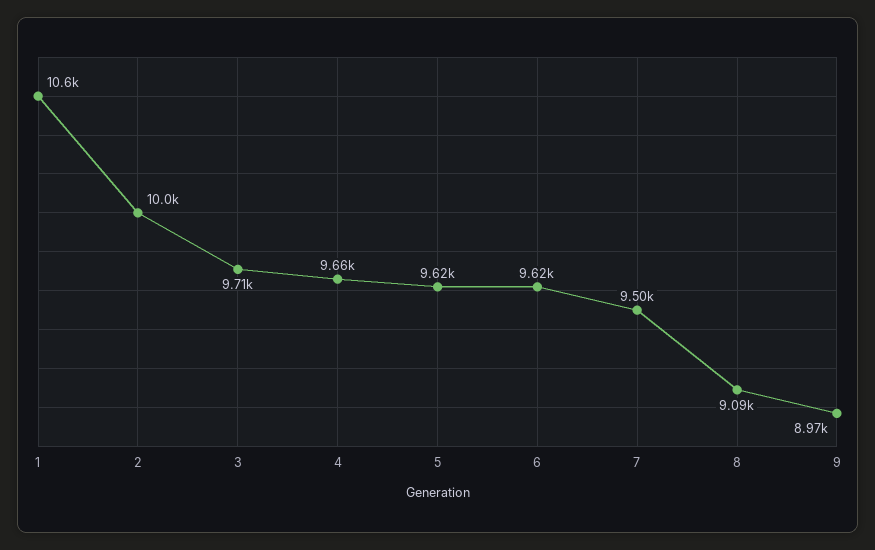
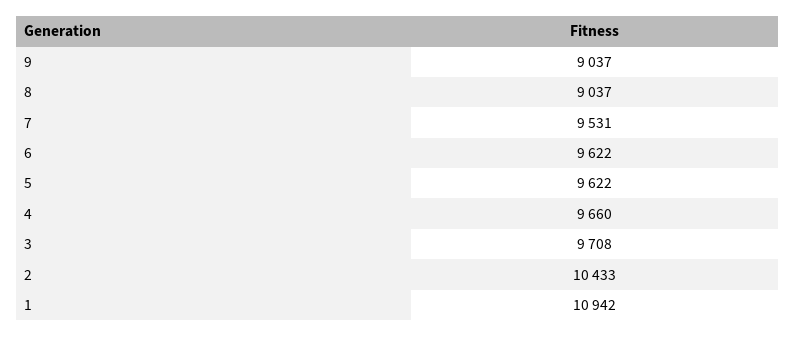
1: 10600 -> 10942
2: 10000 -> 10433
7: 9500 -> 9531
8: 9090 -> 9037
9: 8970 -> 9037

